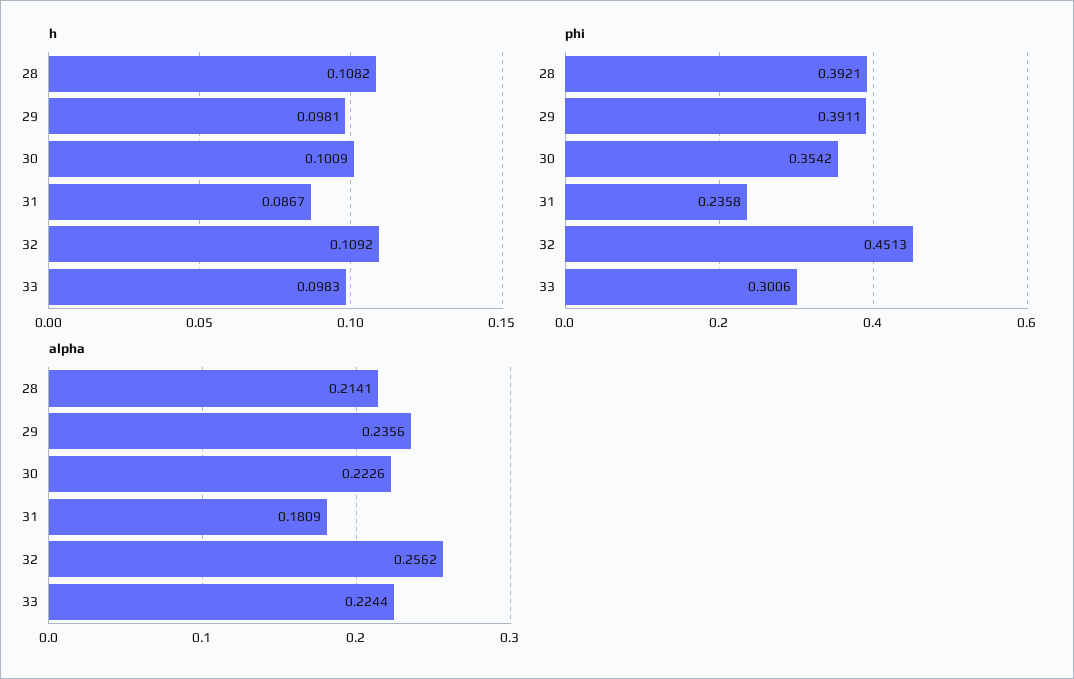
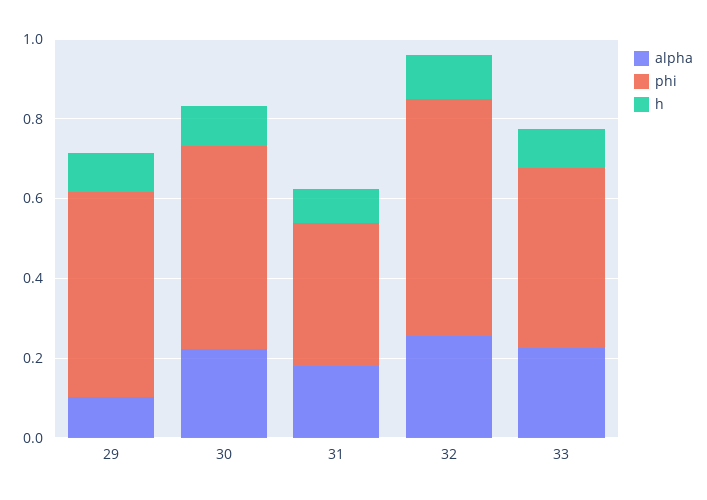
h, 28: 0.1082 -> none
phi, 28: 0.3921 -> none
phi, 29: 0.3911 -> 0.5
phi, 30: 0.3542 -> 0.5
phi, 31: 0.2358 -> 0.35
phi, 32: 0.4513 -> 0.6
phi, 33: 0.3006 -> 0.45
alpha, 28: 0.2141 -> none
alpha, 29: 0.2356 -> 0.1

